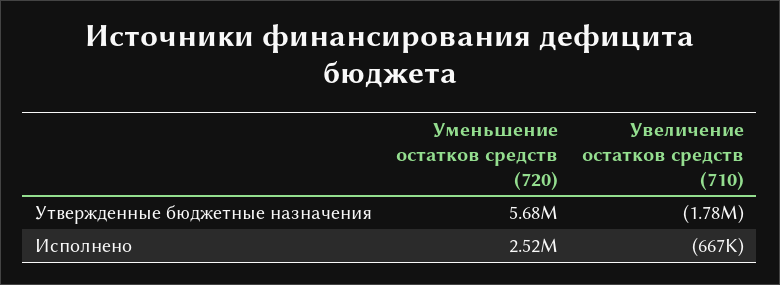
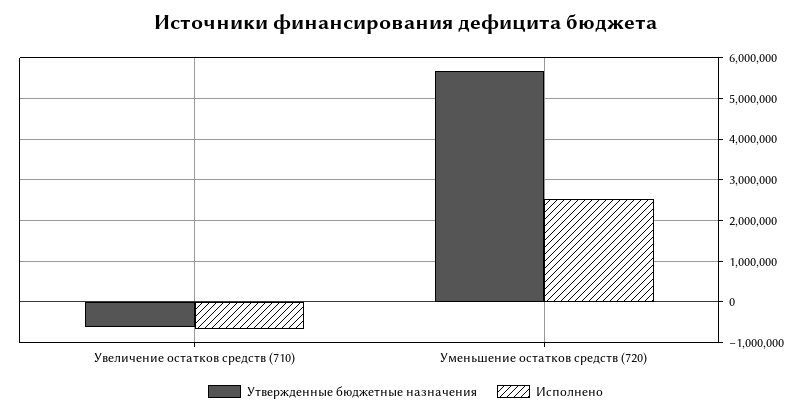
Утвержденные бюджетные назначения, Увеличение остатков средств (710): -1780000 -> -600000

